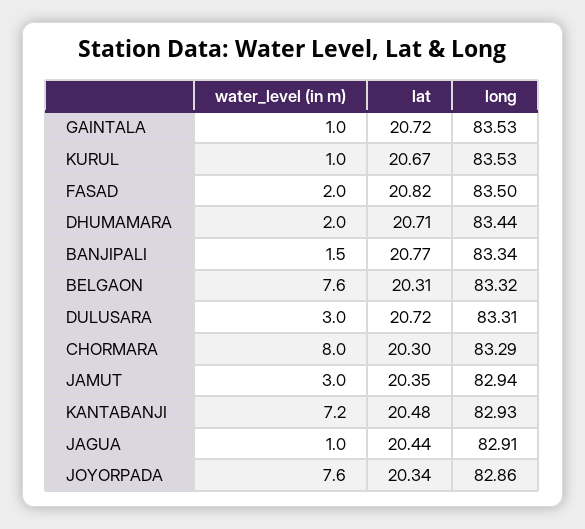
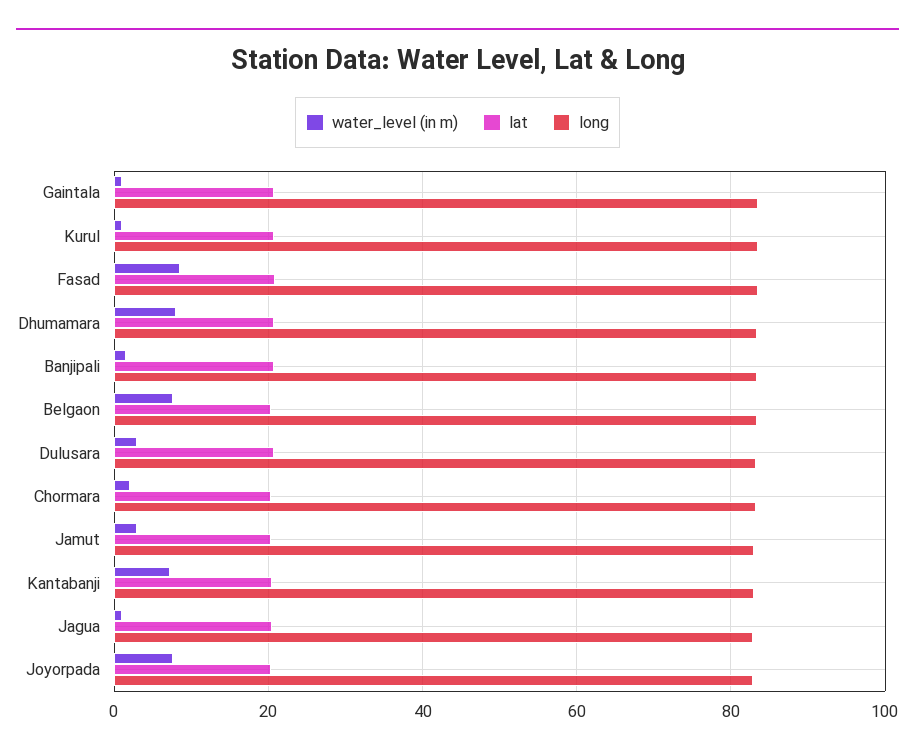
water_level (in m), FASAD: 2 -> 8
water_level (in m), DHUMAMARA: 2 -> 8
water_level (in m), CHORMARA: 8 -> 2

